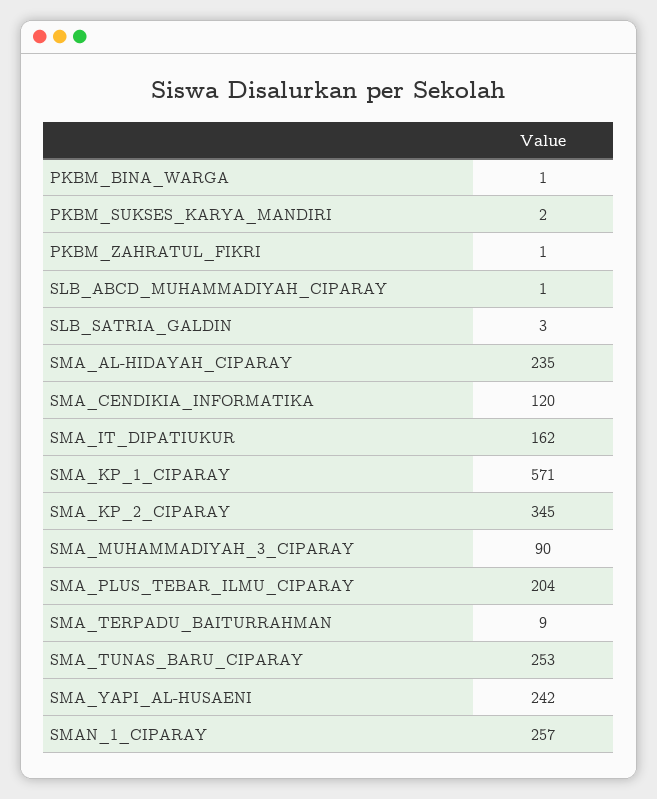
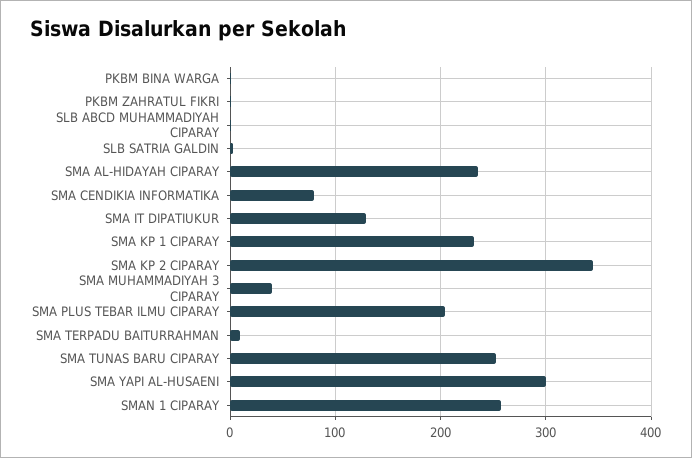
PKBM_SUKSES_KARYA_MANDIRI: 2 -> none
SMA_CENDIKIA_INFORMATIKA: 120 -> 80
SMA_IT_DIPATIUKUR: 162 -> 130
SMA_KP_1_CIPARAY: 571 -> 230
SMA_MUHAMMADIYAH_3_CIPARAY: 90 -> 40
SMA_YAPI_AL-HUSAENI: 242 -> 300

